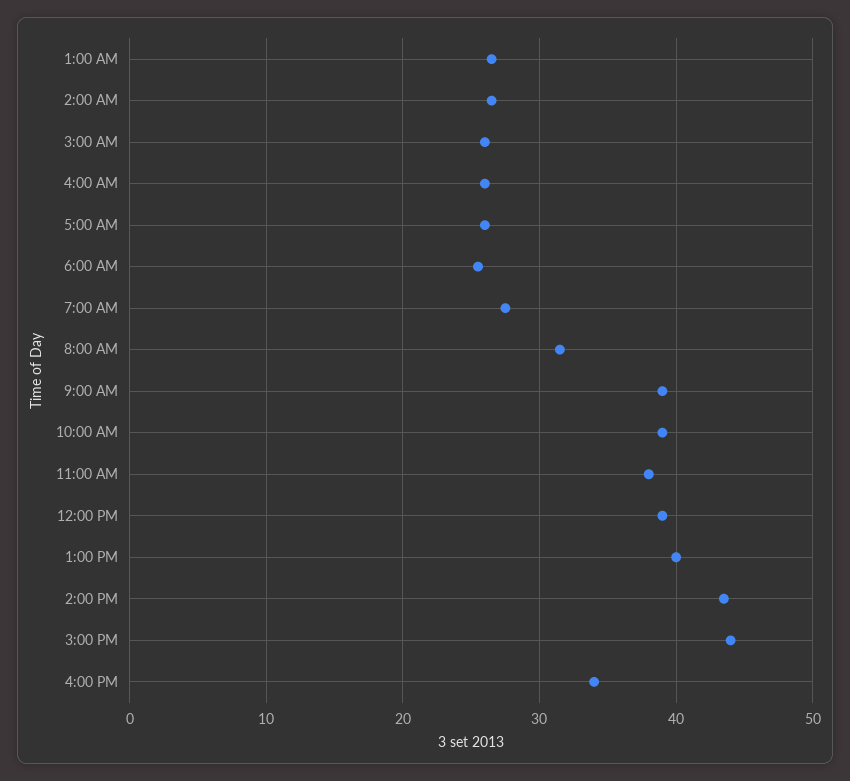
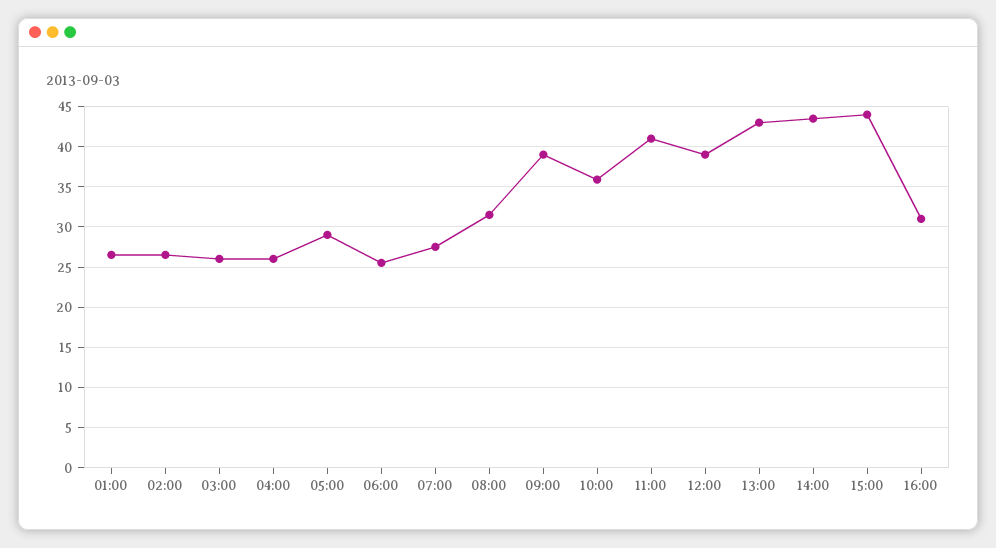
5:00 AM: 26 -> 29
10:00 AM: 39 -> 36
11:00 AM: 38 -> 41
1:00 PM: 40 -> 43
4:00 PM: 34 -> 31

